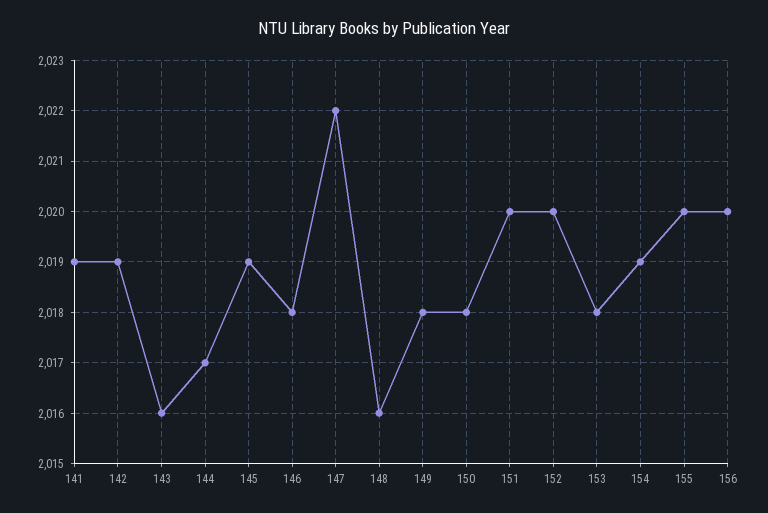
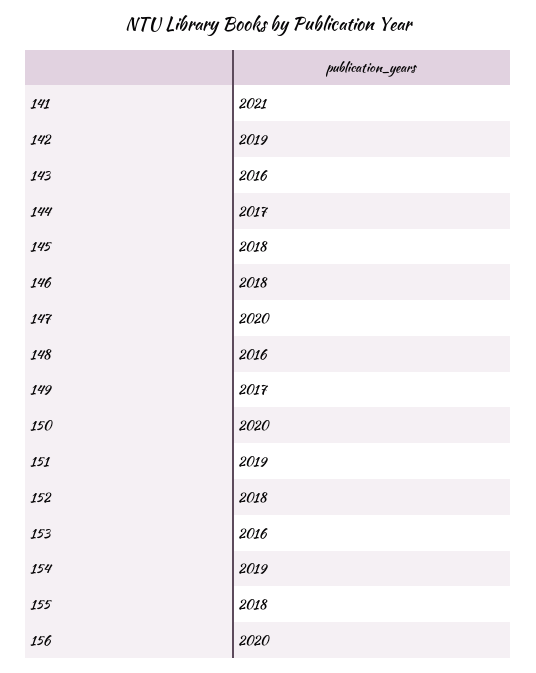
141: 2019 -> 2021
145: 2019 -> 2018
147: 2022 -> 2020
149: 2018 -> 2017
150: 2018 -> 2020
151: 2020 -> 2019
152: 2020 -> 2018
153: 2018 -> 2016
155: 2020 -> 2018

